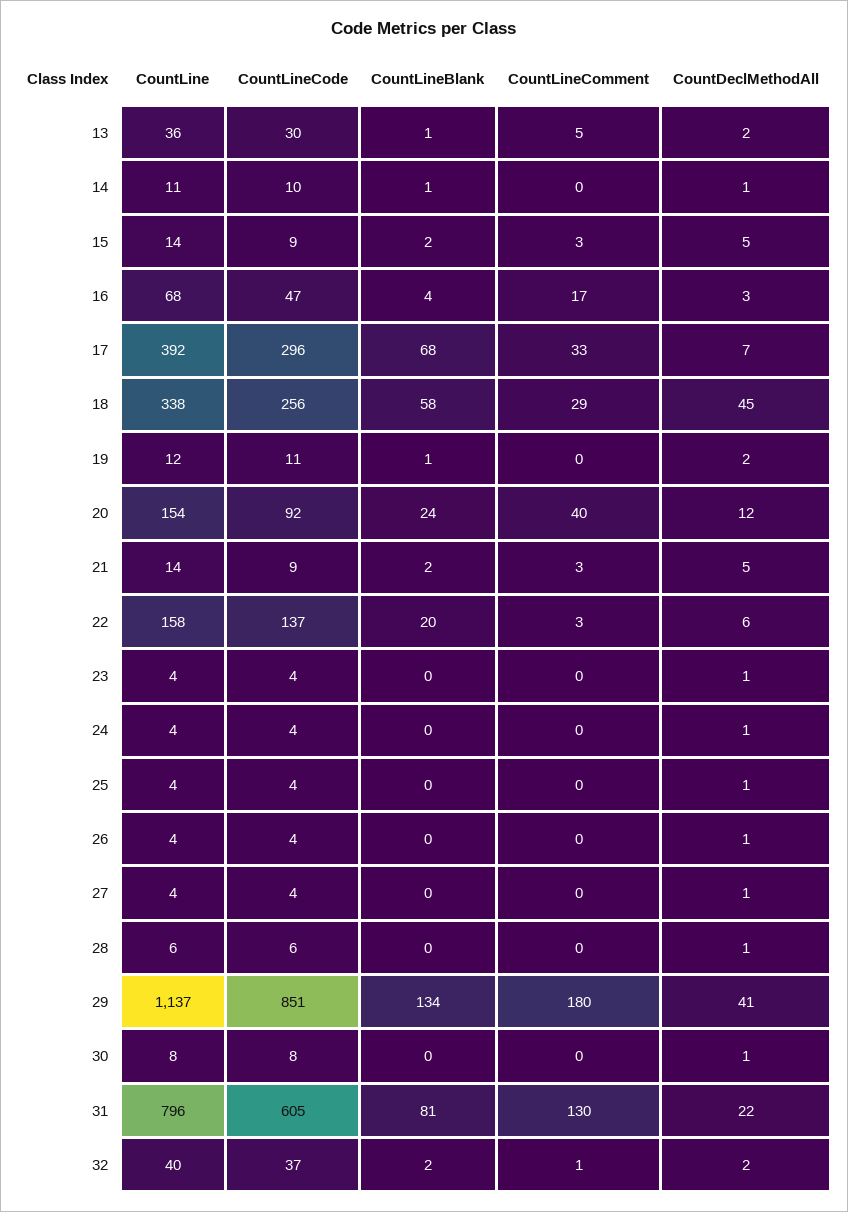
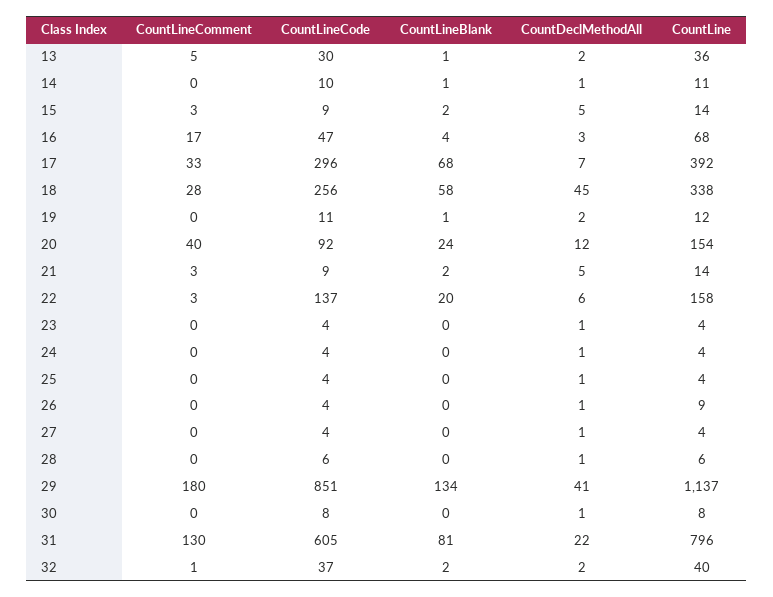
CountLineComment, 18: 29 -> 28
CountLine, 26: 4 -> 9

